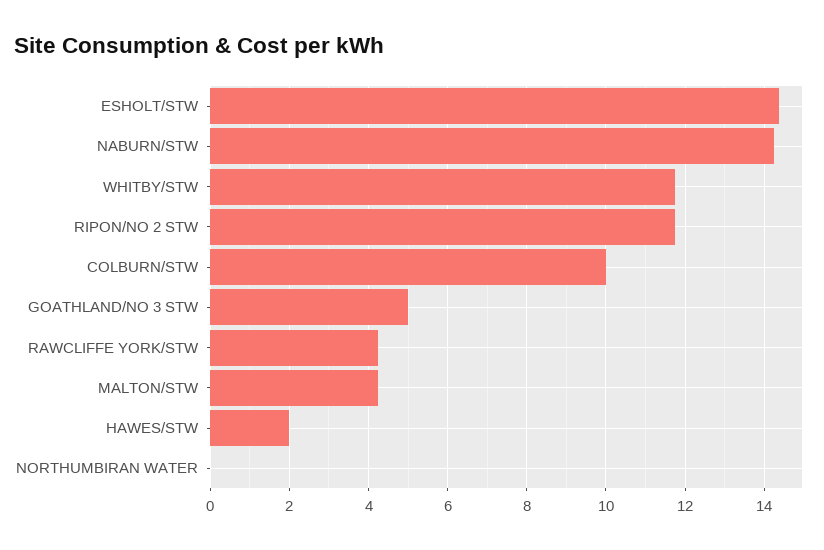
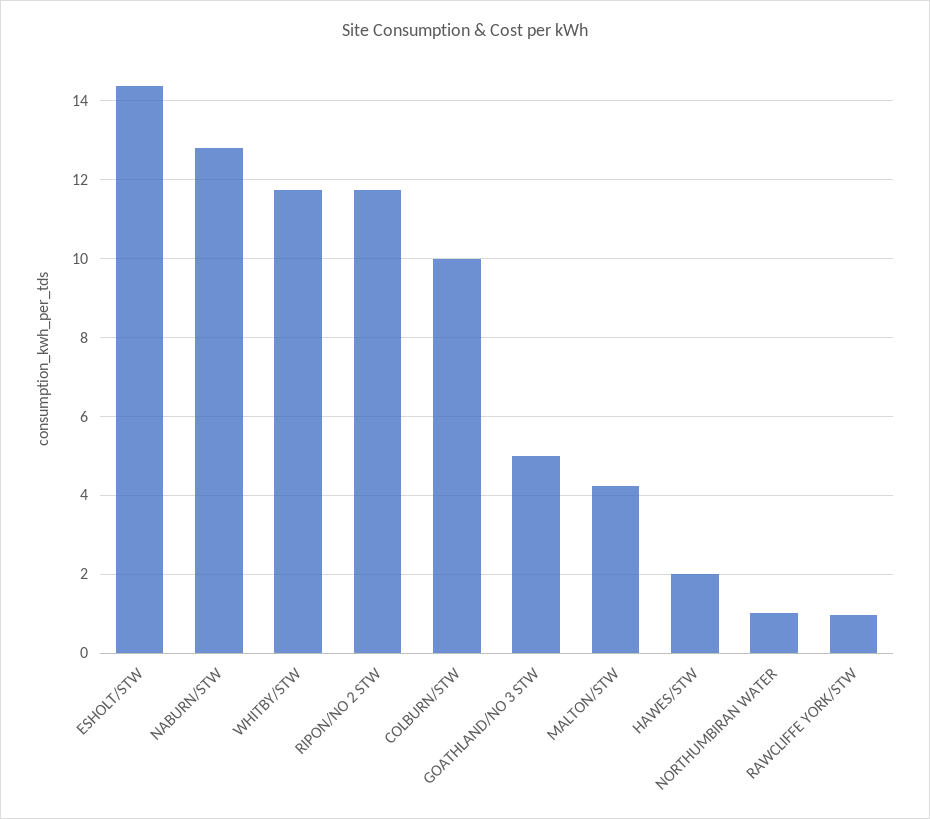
NABURN/STW: 14.2 -> 12.8
RAWCLIFFE YORK/STW: 4.2 -> 1
NORTHUMBIRAN WATER: 0 -> 1

